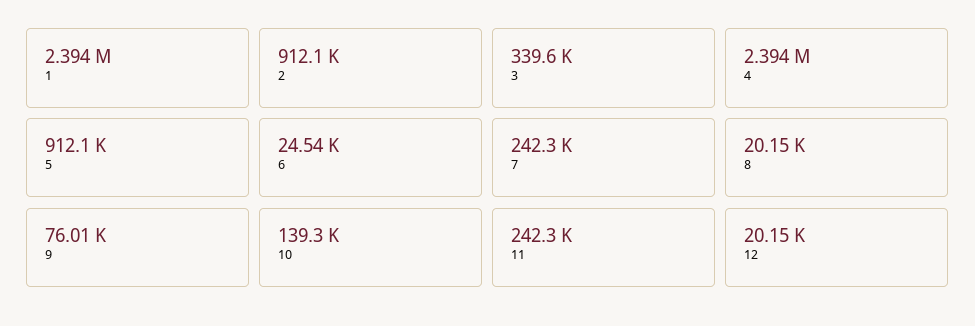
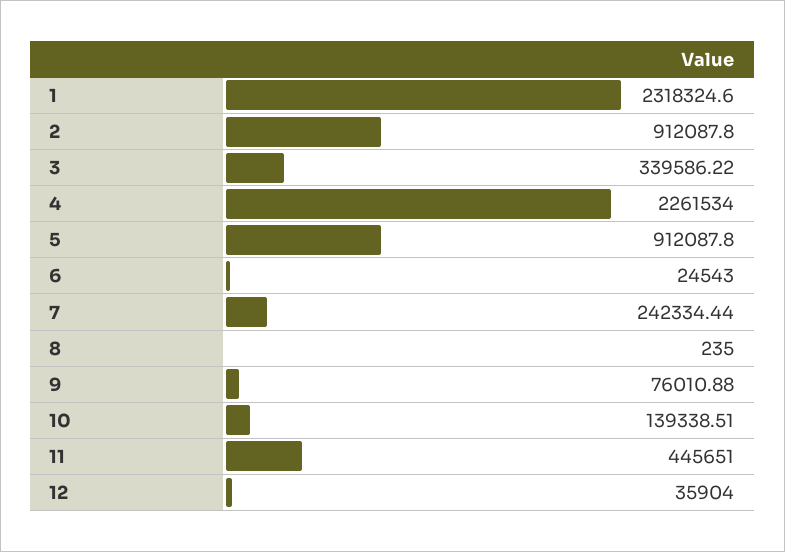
1: 2394000 -> 2318324.6
4: 2394000 -> 2261534
8: 20150 -> 235
11: 242300 -> 445651
12: 20150 -> 35904

